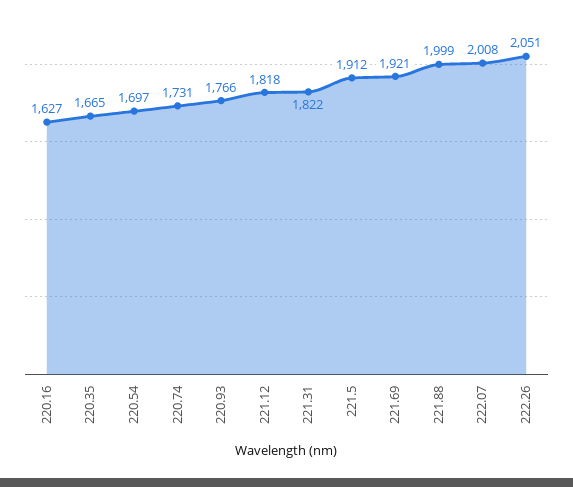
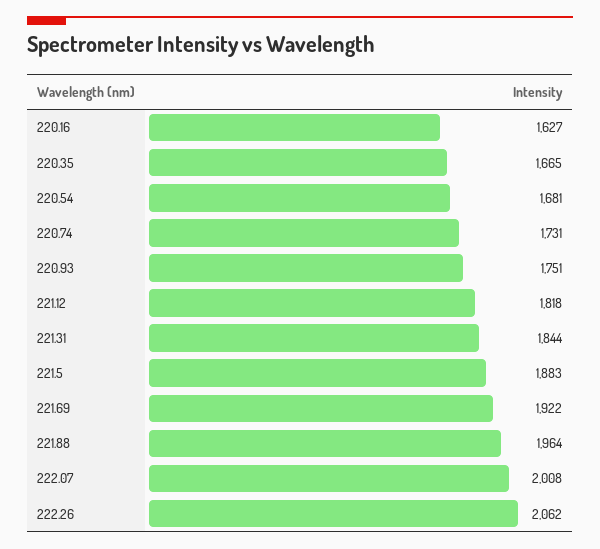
220.54: 1697 -> 1681
220.93: 1766 -> 1751
221.31: 1822 -> 1844
221.5: 1912 -> 1883
221.69: 1921 -> 1922
221.88: 1999 -> 1964
222.26: 2051 -> 2062

